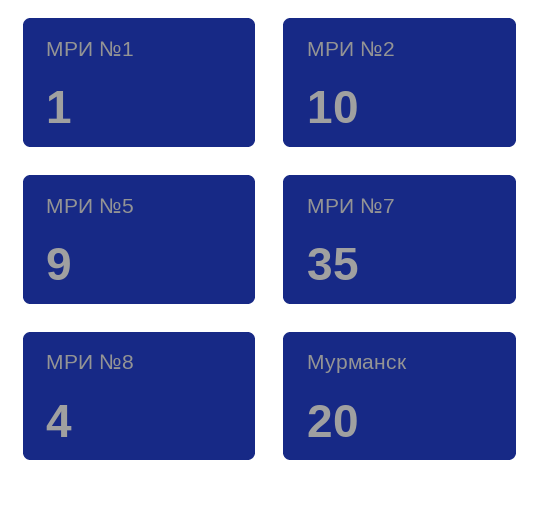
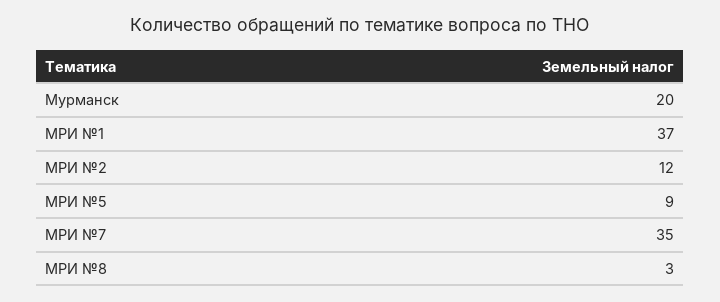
МРИ №1: 1 -> 37
МРИ №2: 10 -> 12
МРИ №8: 4 -> 3

